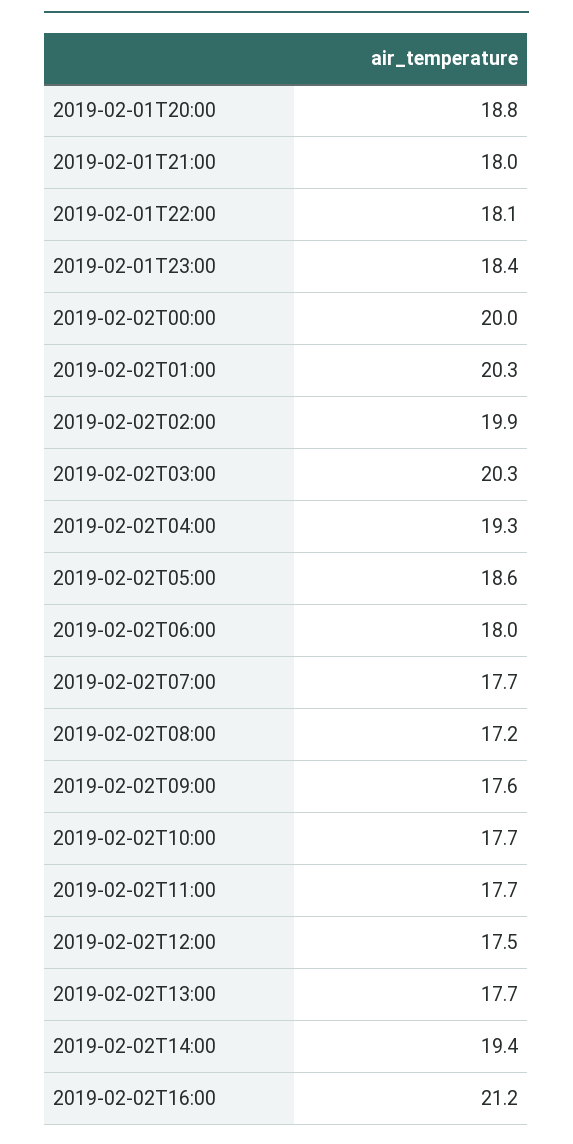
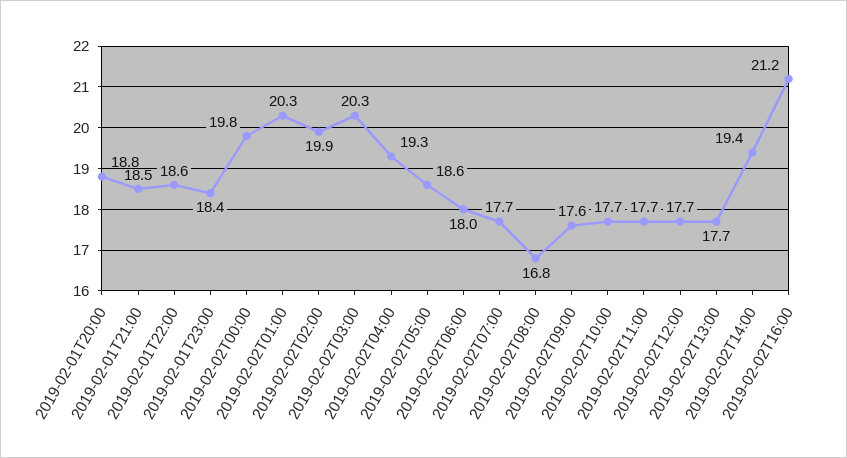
2019-02-01T21:00: 18 -> 18.5
2019-02-01T22:00: 18.1 -> 18.6
2019-02-02T00:00: 20 -> 19.8
2019-02-02T08:00: 17.2 -> 16.8
2019-02-02T12:00: 17.5 -> 17.7

